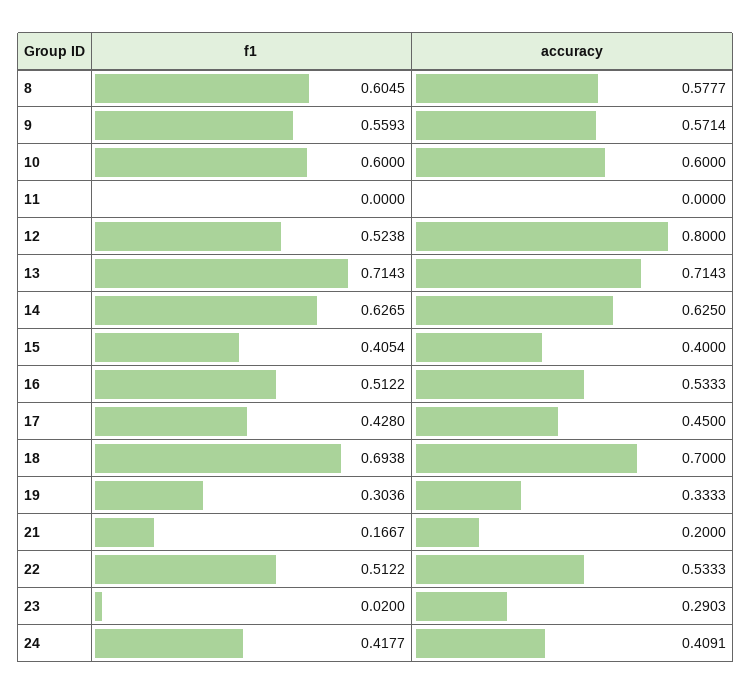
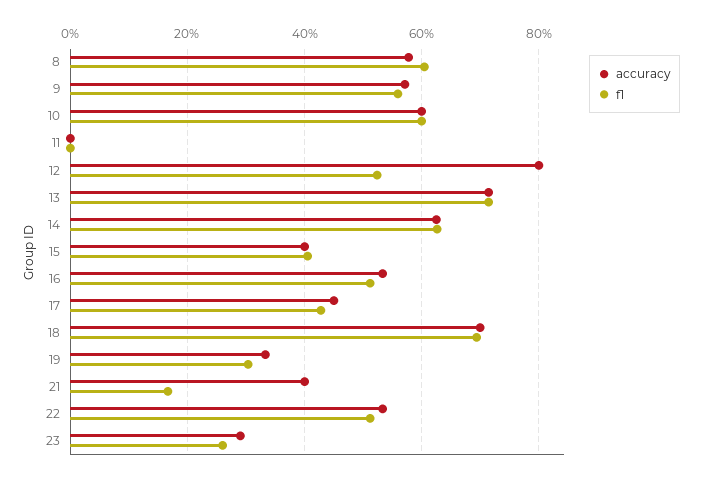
accuracy, 21: 0.2 -> 0.4
f1, 23: 0.02 -> 0.26
f1, 24: 0.4177 -> none
accuracy, 24: 0.4091 -> none

